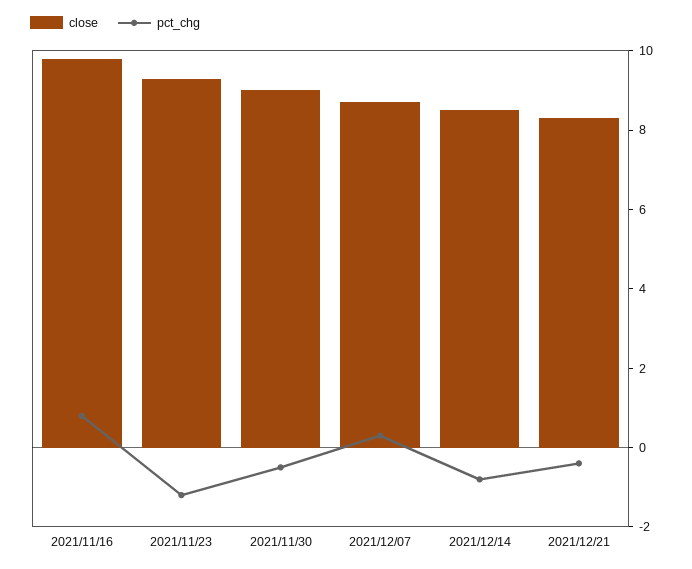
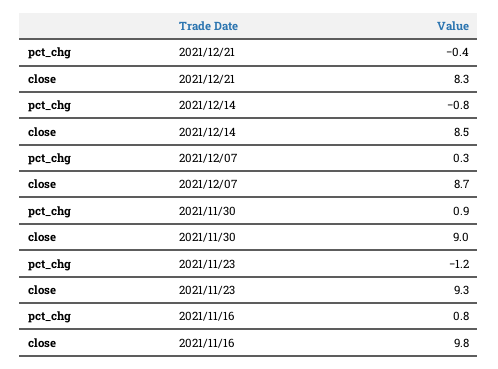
pct_chg, 2021/11/30: -0.5 -> 0.9

